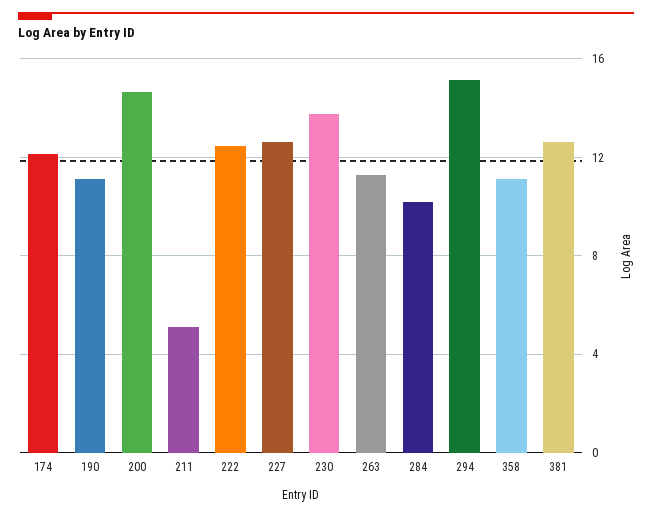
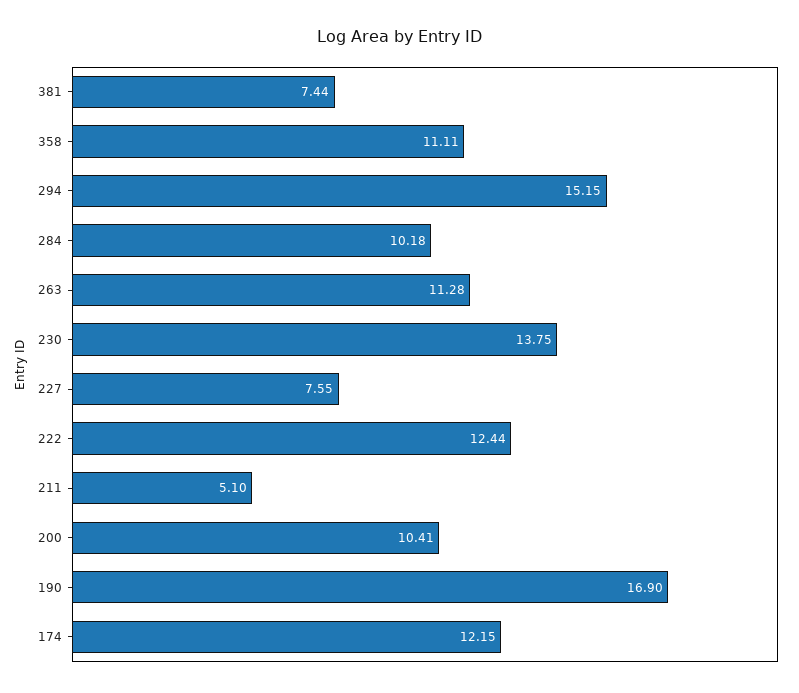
190: 11 -> 16.9
200: 14.5 -> 10.41
227: 12.5 -> 7.55
381: 12.5 -> 7.44

